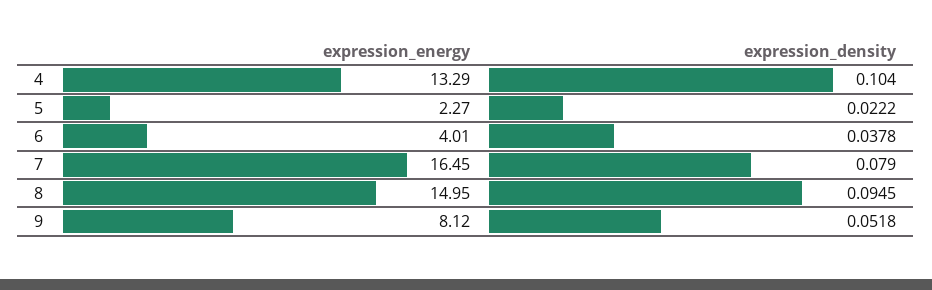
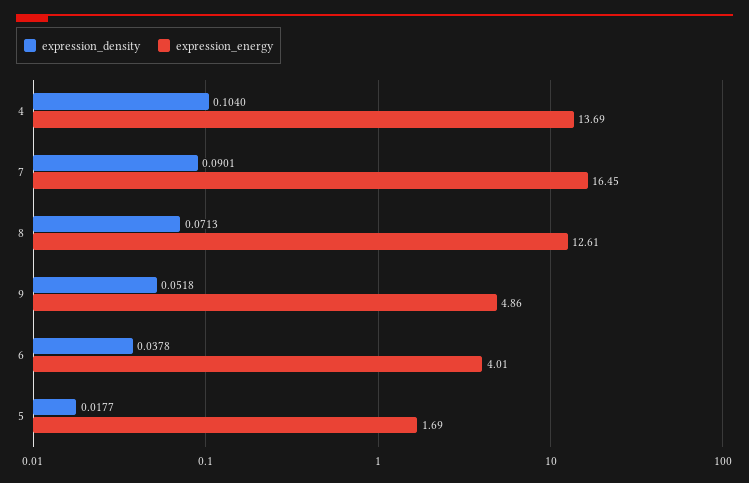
expression_energy, 4: 13.29 -> 13.69
expression_energy, 5: 2.27 -> 1.69
expression_density, 5: 0.0222 -> 0.0177
expression_density, 7: 0.079 -> 0.0901
expression_energy, 8: 14.95 -> 12.61
expression_density, 8: 0.0945 -> 0.0713
expression_energy, 9: 8.12 -> 4.86

